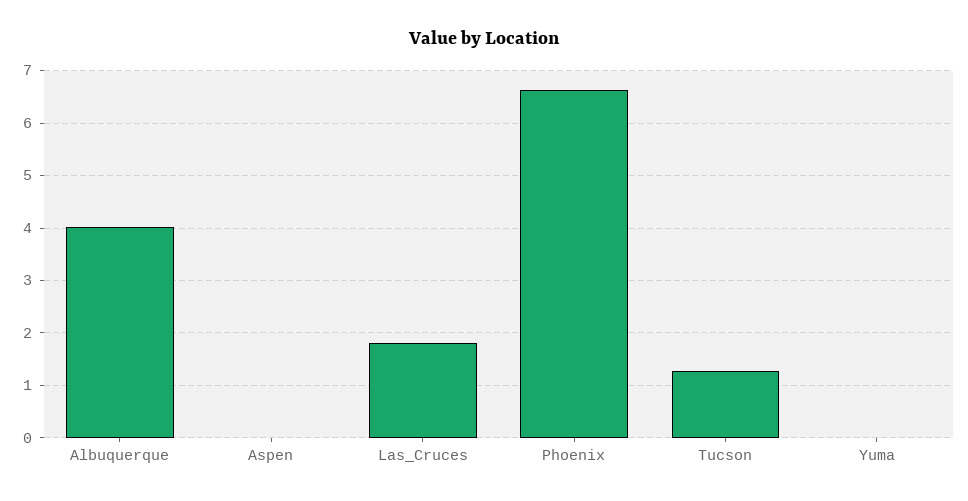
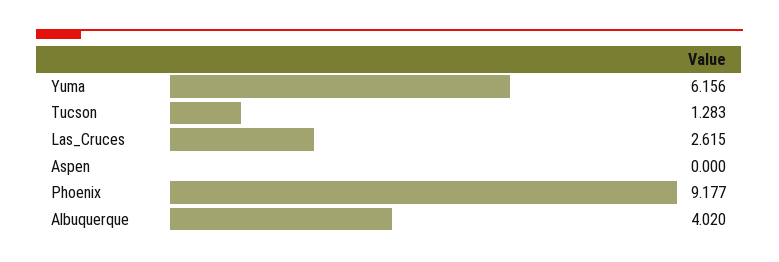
Las_Cruces: 1.8 -> 2.615
Phoenix: 6.6 -> 9.177
Yuma: 0 -> 6.156

